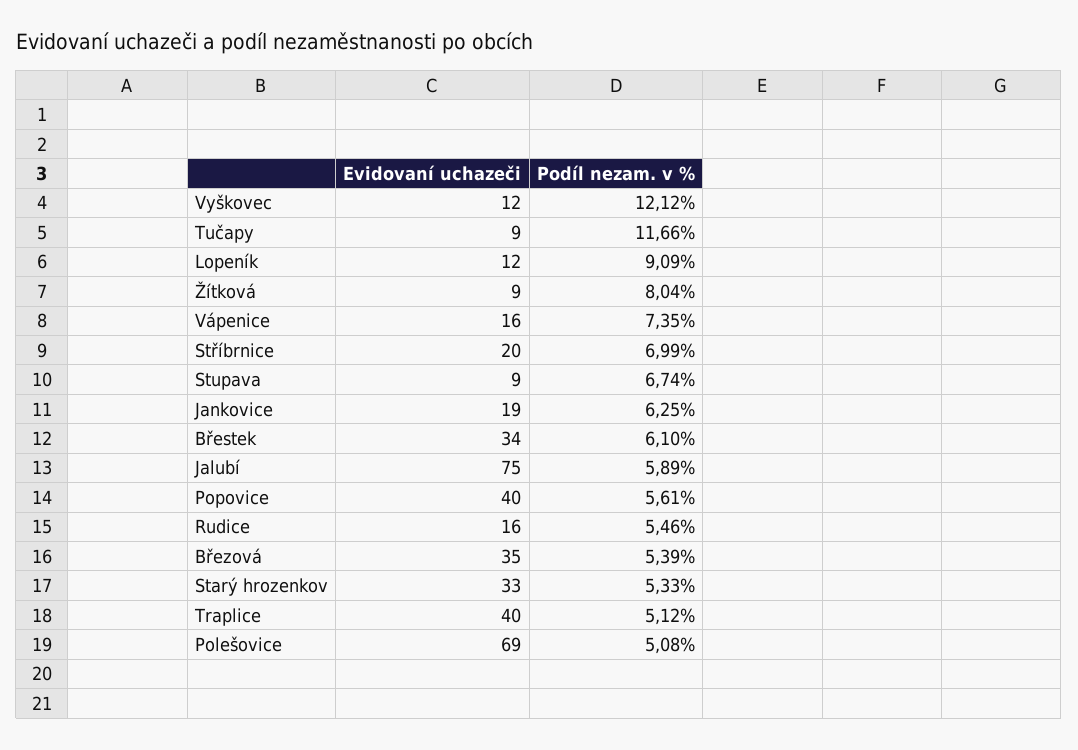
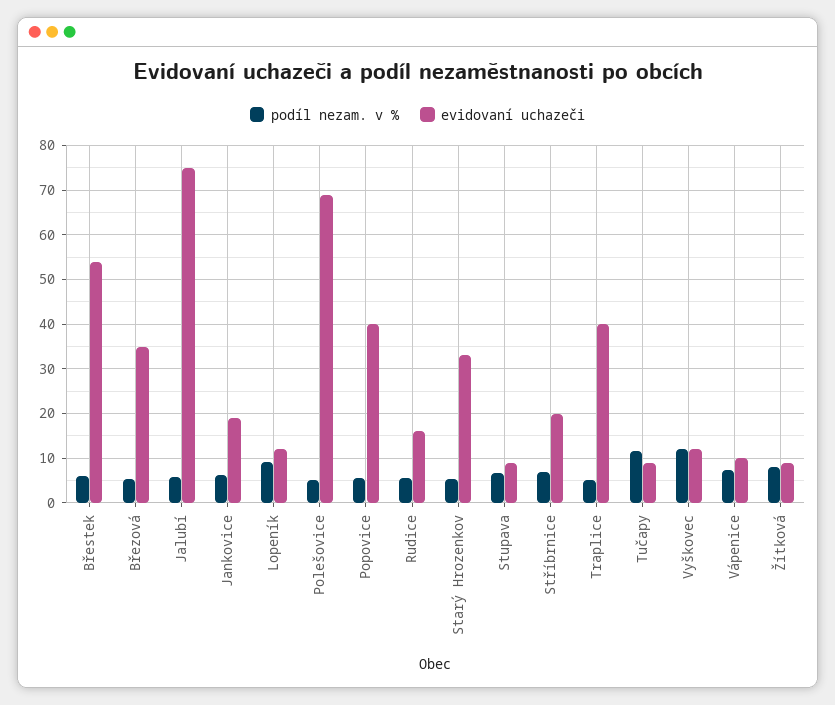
Evidovaní uchazeči, Vápenice: 16 -> 10
Evidovaní uchazeči, Břestek: 34 -> 54

